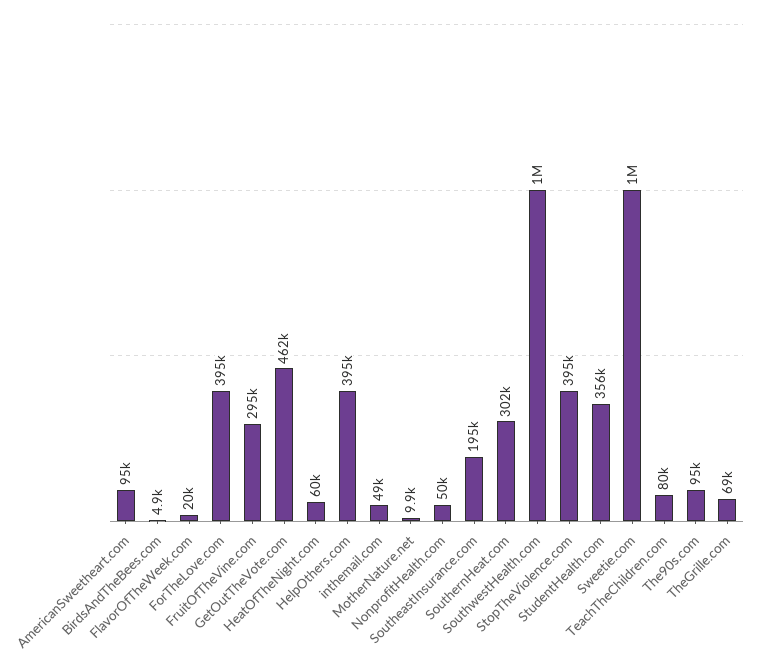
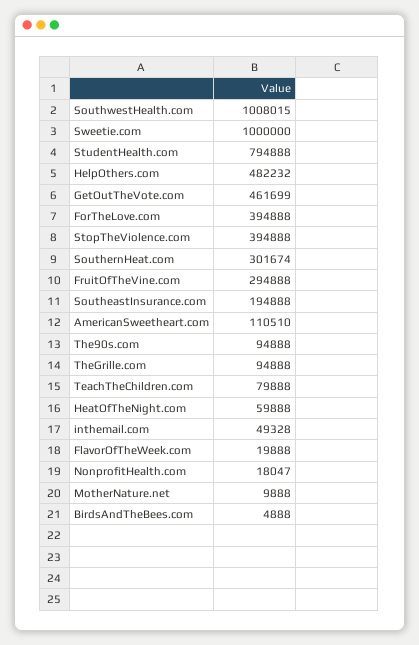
AmericanSweetheart.com: 95000 -> 110510
HelpOthers.com: 395000 -> 482232
NonprofitHealth.com: 50000 -> 18047
StudentHealth.com: 356000 -> 794888
TheGrille.com: 69000 -> 94888

